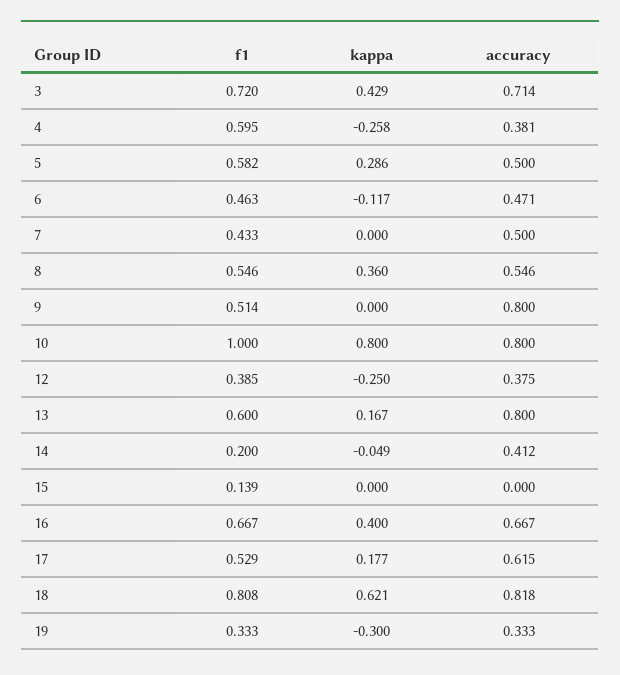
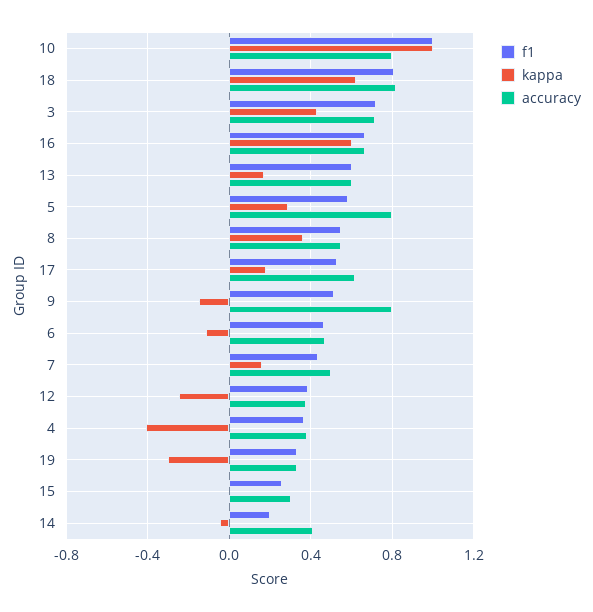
f1, 4: 0.595 -> 0.35
kappa, 4: -0.258 -> -0.4
accuracy, 5: 0.5 -> 0.8
kappa, 7: 0 -> 0.15
kappa, 9: 0 -> -0.15
kappa, 10: 0.8 -> 1
accuracy, 13: 0.8 -> 0.6
f1, 15: 0.139 -> 0.25
accuracy, 15: 0 -> 0.3
kappa, 16: 0.4 -> 0.6

